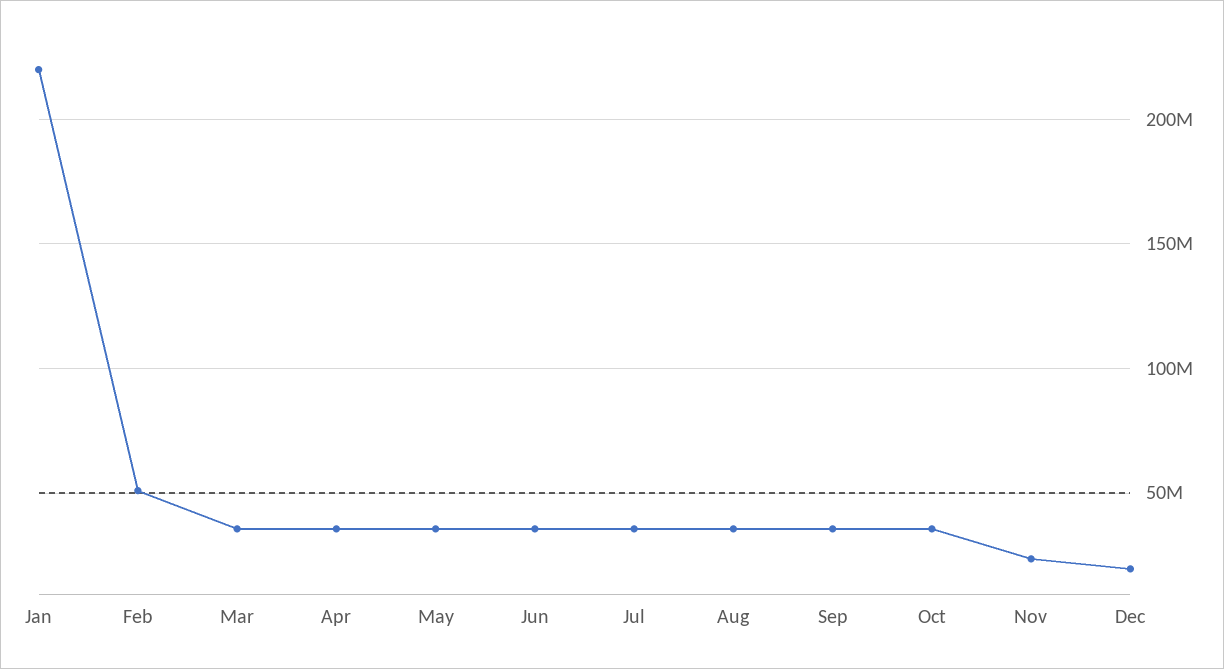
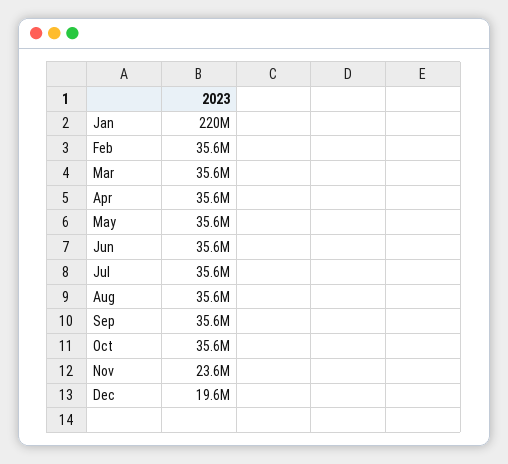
Feb: 50000000 -> 35600000

